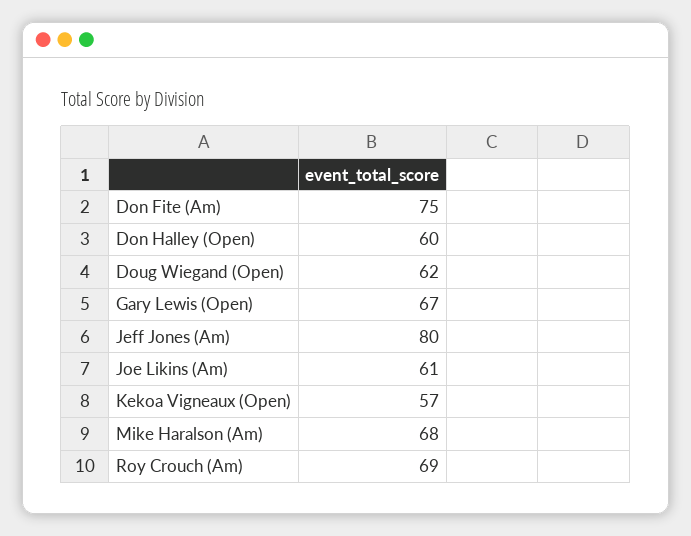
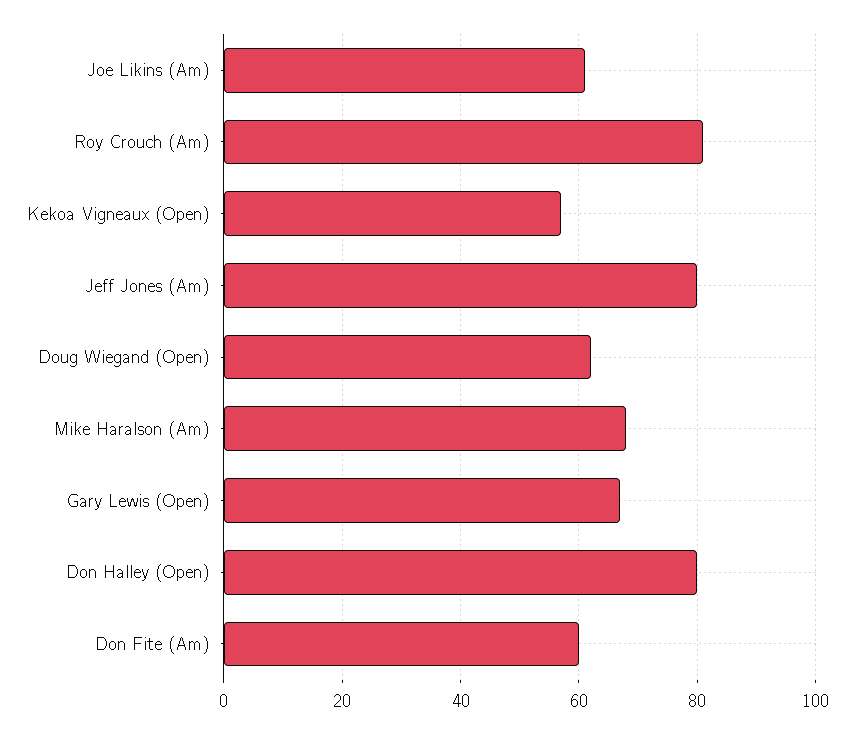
Don Fite (Am): 75 -> 60
Don Halley (Open): 60 -> 80
Roy Crouch (Am): 69 -> 80

